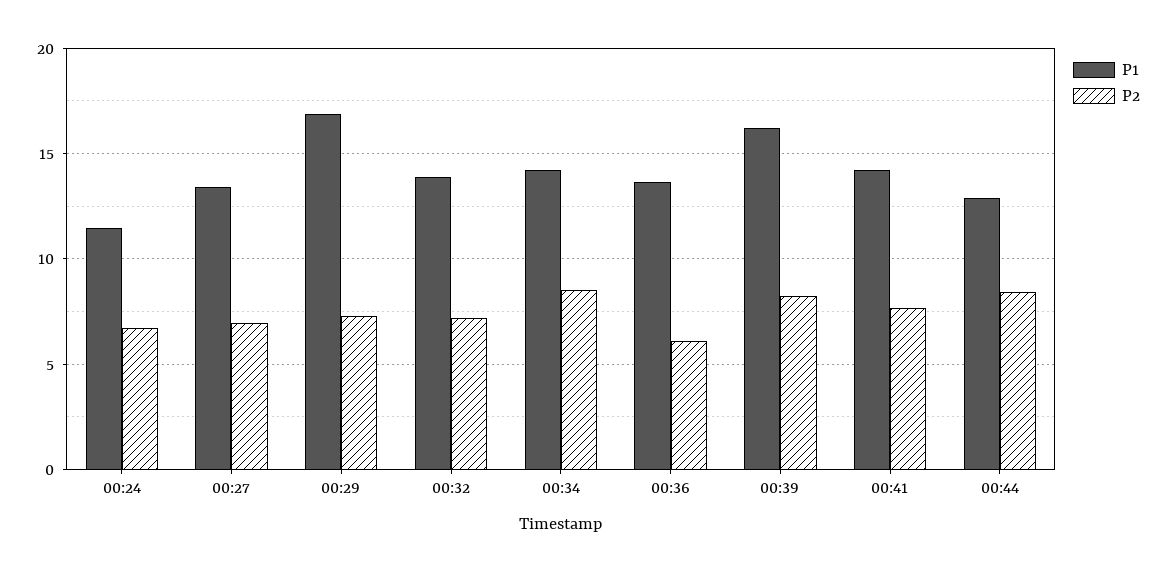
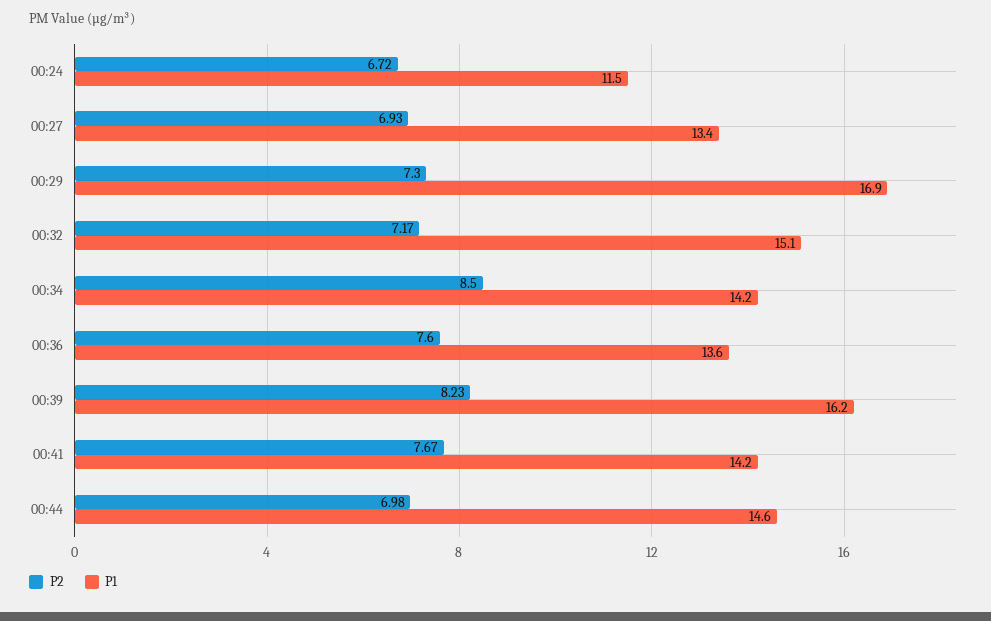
P1, 00:32: 14 -> 15.1
P2, 00:36: 6 -> 7.6
P1, 00:44: 13 -> 14.6
P2, 00:44: 8.5 -> 6.98

